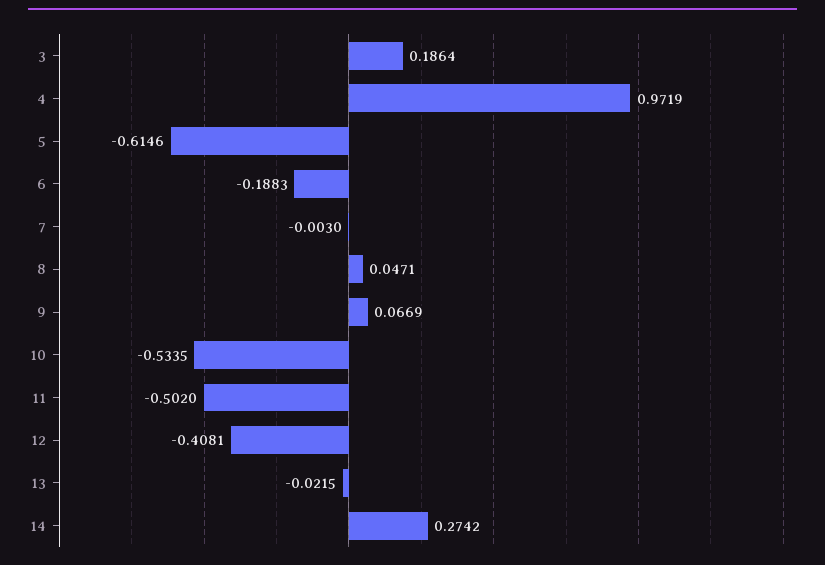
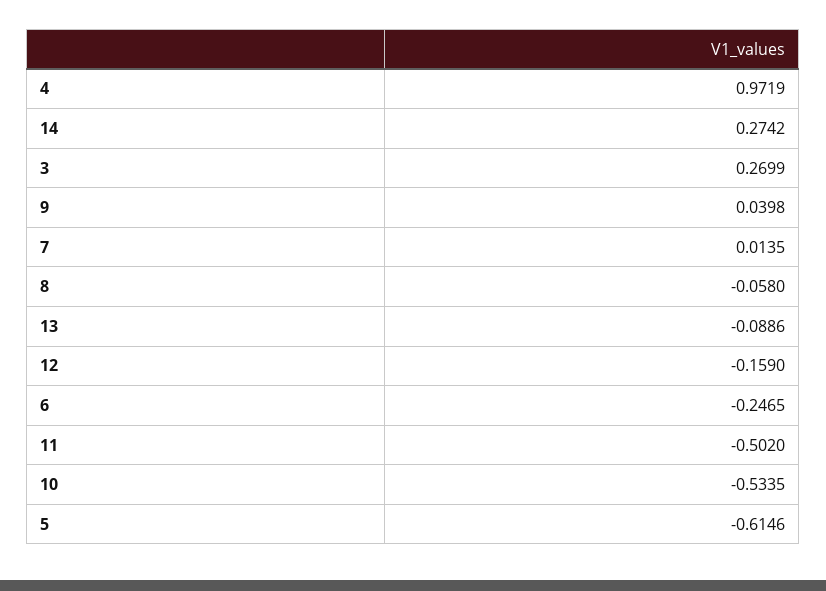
3: 0.1864 -> 0.2699
6: -0.1883 -> -0.2465
7: -0.003 -> 0.0135
8: 0.0471 -> -0.058
9: 0.0669 -> 0.0398
12: -0.4081 -> -0.159
13: -0.0215 -> -0.0886

